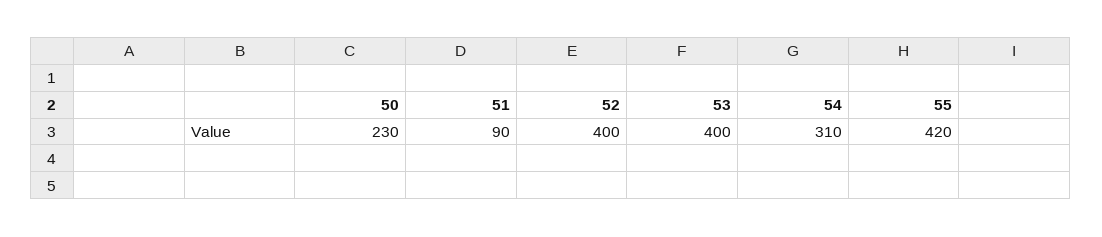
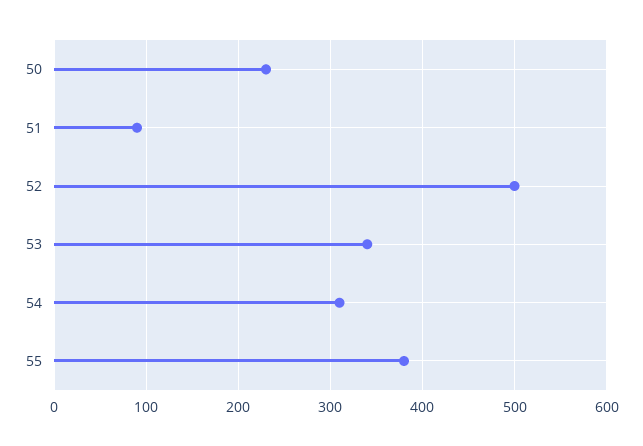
52: 400 -> 500
53: 400 -> 340
55: 420 -> 380

